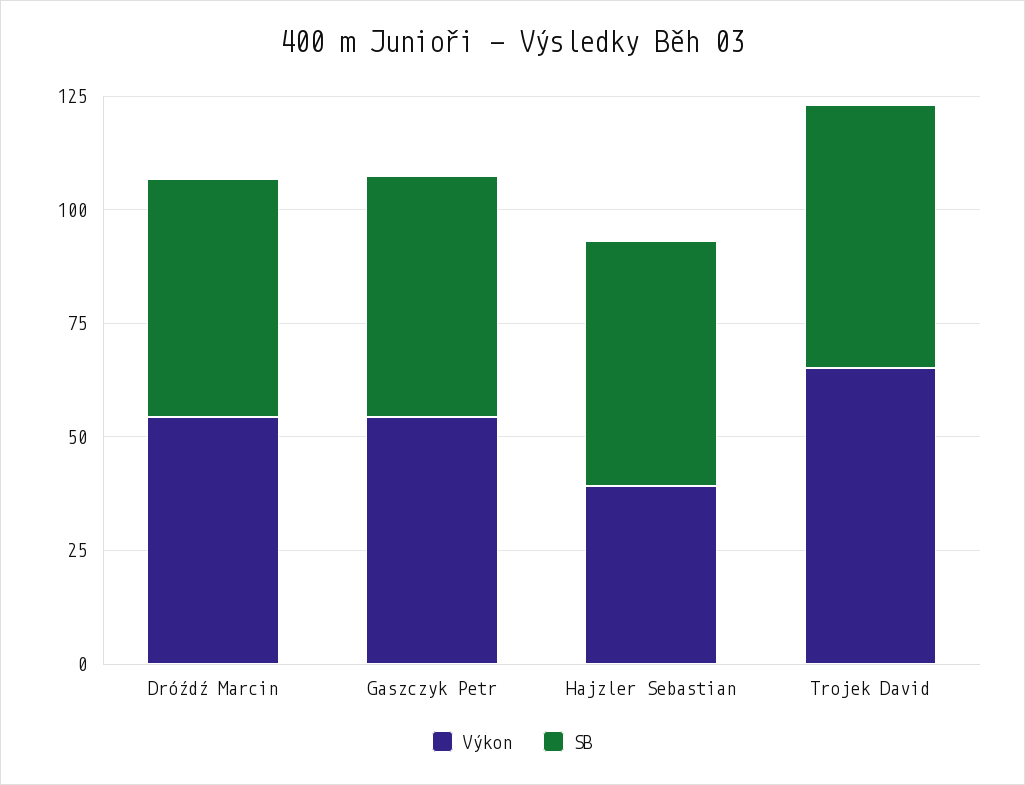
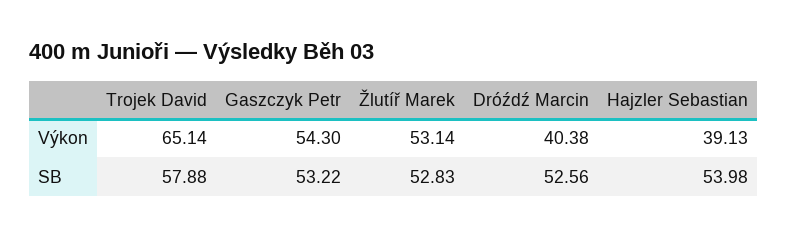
Výkon, Dróźdź Marcin: 55 -> 40.38
Výkon, Žlutíř Marek: none -> 53.14
SB, Žlutíř Marek: none -> 52.83

